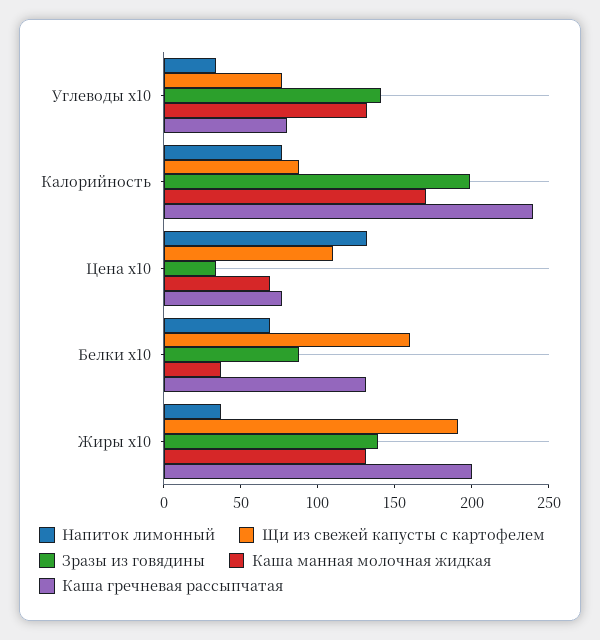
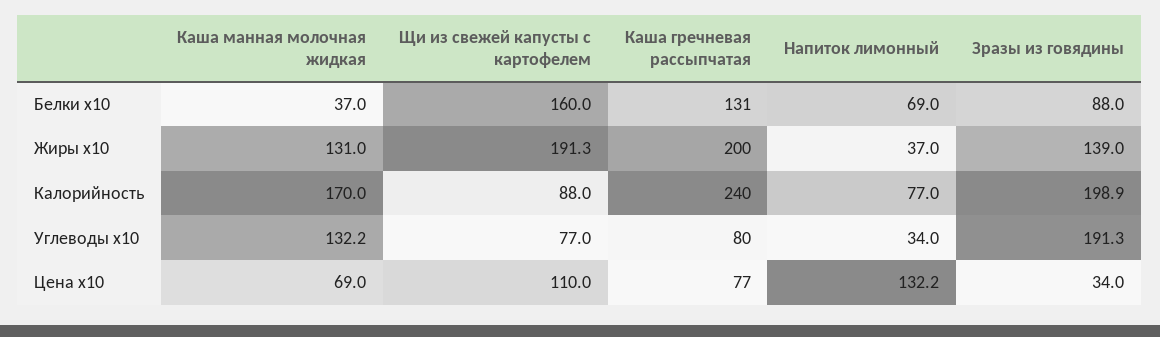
Зразы из говядины, Углеводы x10: 140 -> 191.3

